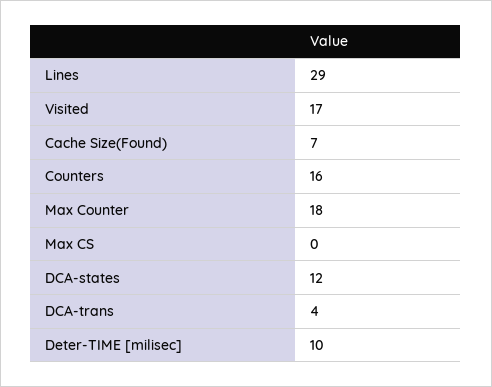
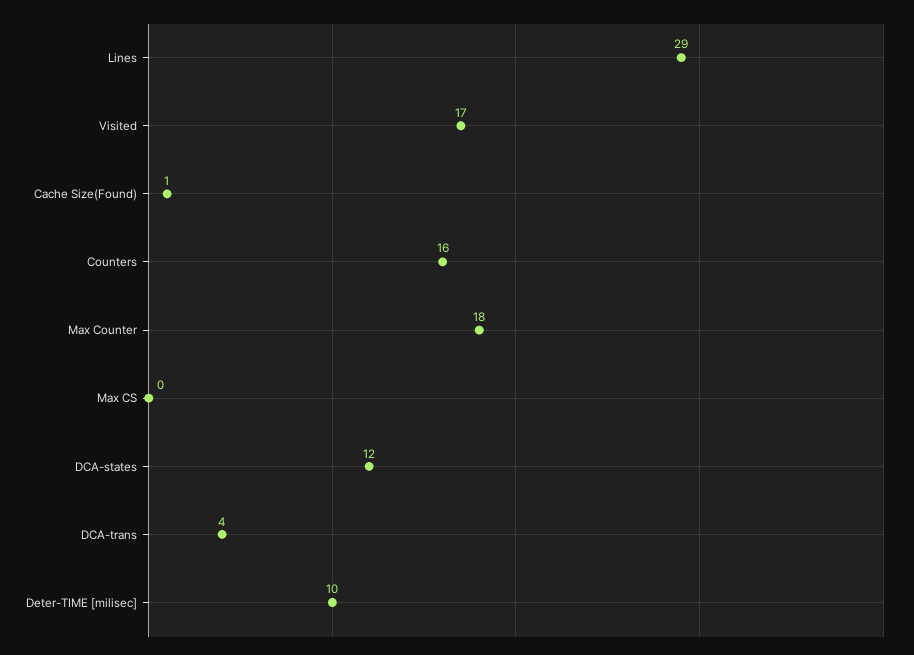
Cache Size(Found): 7 -> 1

